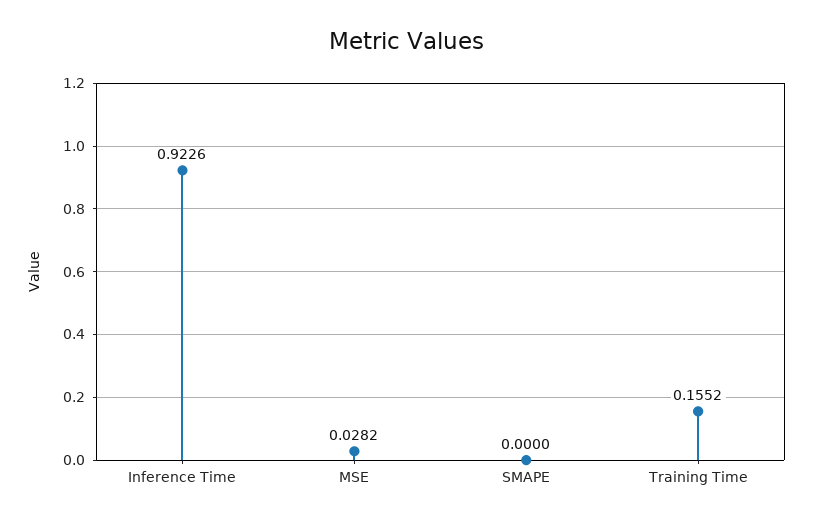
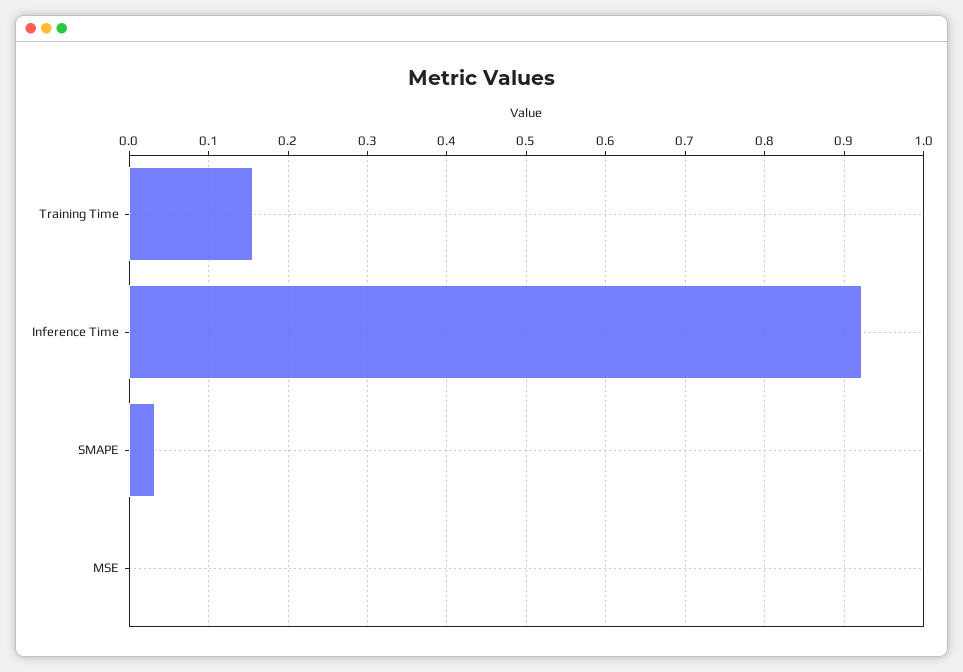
MSE: 0.0282 -> 0
SMAPE: 0 -> 0.03

